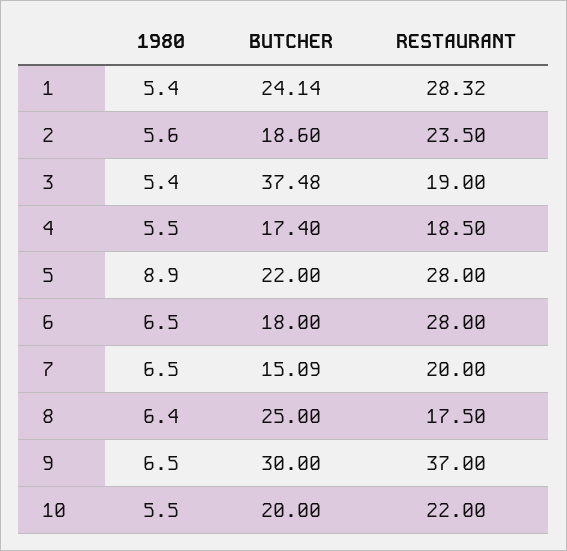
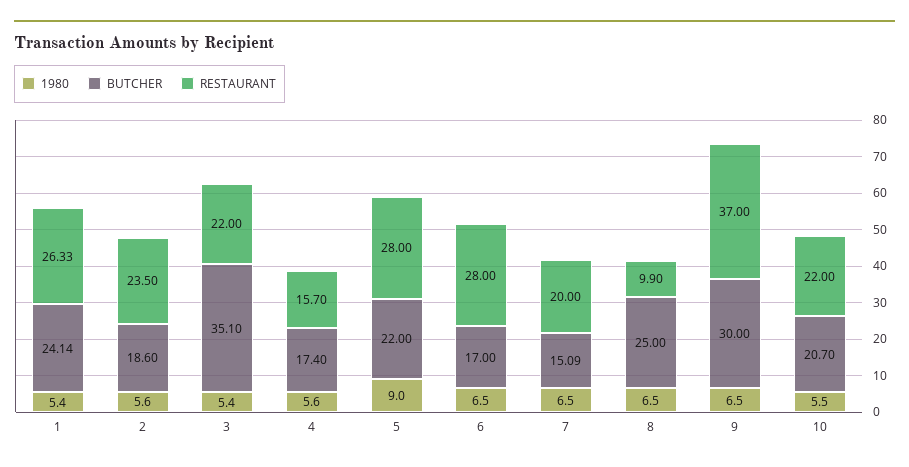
RESTAURANT, 1: 28.32 -> 26.33
BUTCHER, 3: 37.48 -> 35.1
RESTAURANT, 3: 19 -> 22
1980, 4: 5.5 -> 5.6
RESTAURANT, 4: 18.5 -> 15.7
1980, 5: 8.9 -> 9
BUTCHER, 6: 18 -> 17
1980, 8: 6.4 -> 6.5
RESTAURANT, 8: 17.5 -> 9.9
BUTCHER, 10: 20 -> 20.7

